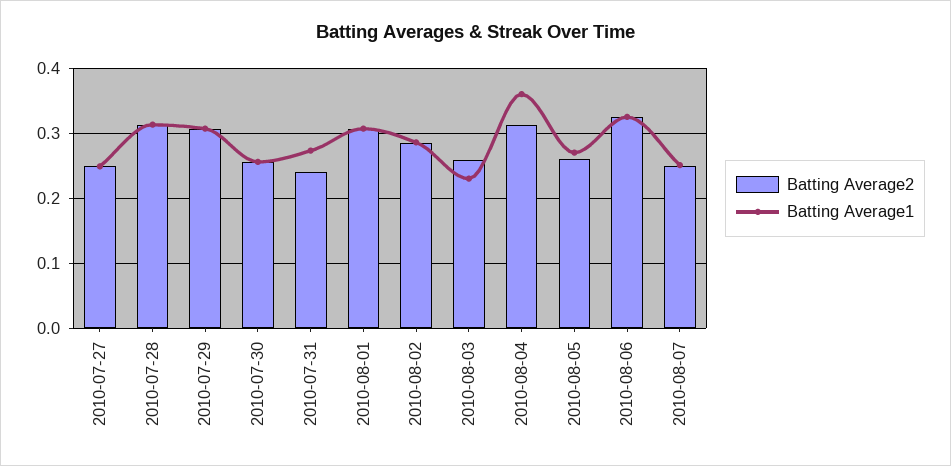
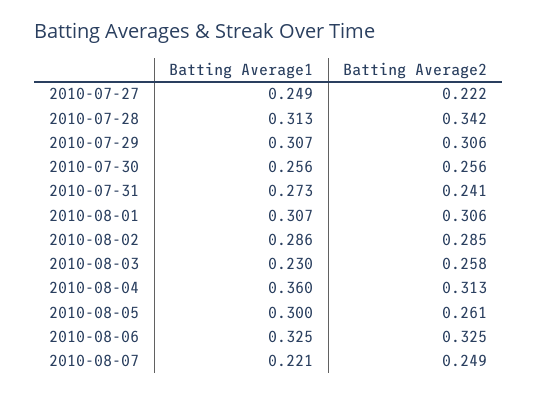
Batting Average2, 2010-07-27: 0.25 -> 0.222
Batting Average2, 2010-07-28: 0.31 -> 0.342
Batting Average1, 2010-08-05: 0.27 -> 0.3
Batting Average1, 2010-08-07: 0.25 -> 0.221

